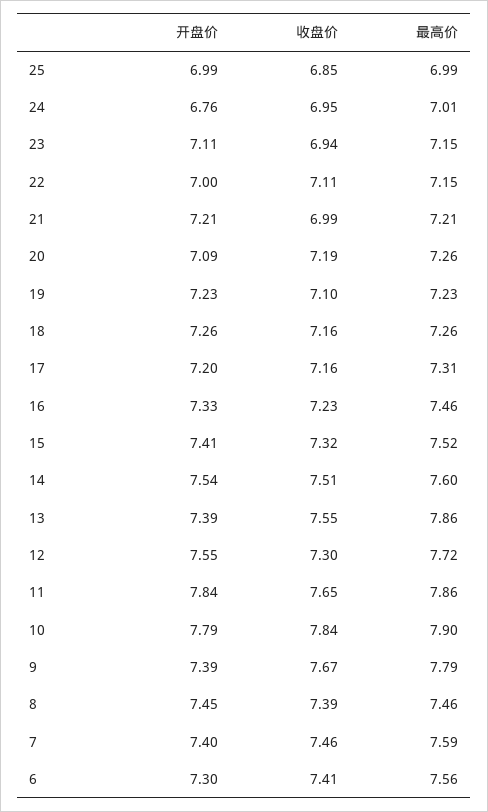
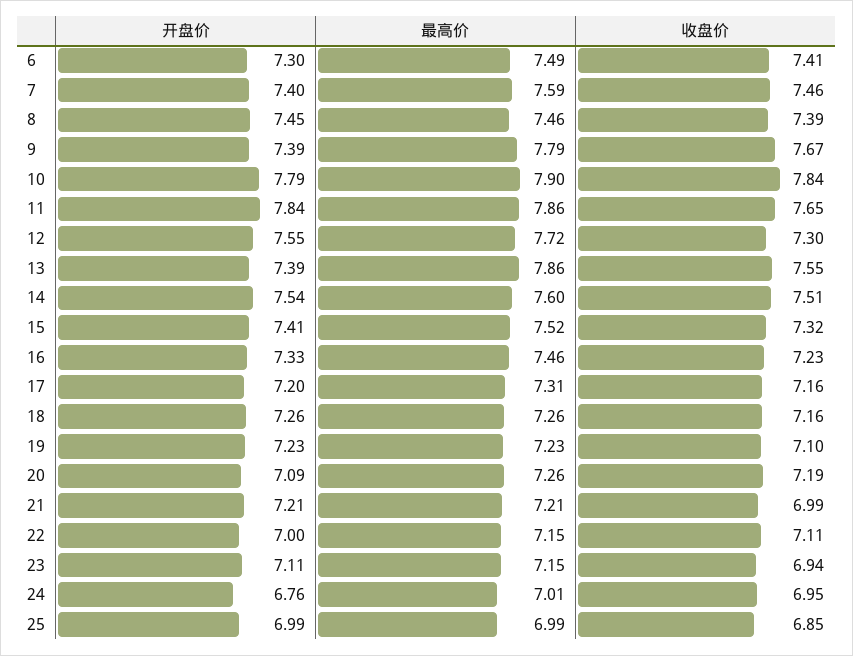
最高价, 6: 7.56 -> 7.49

